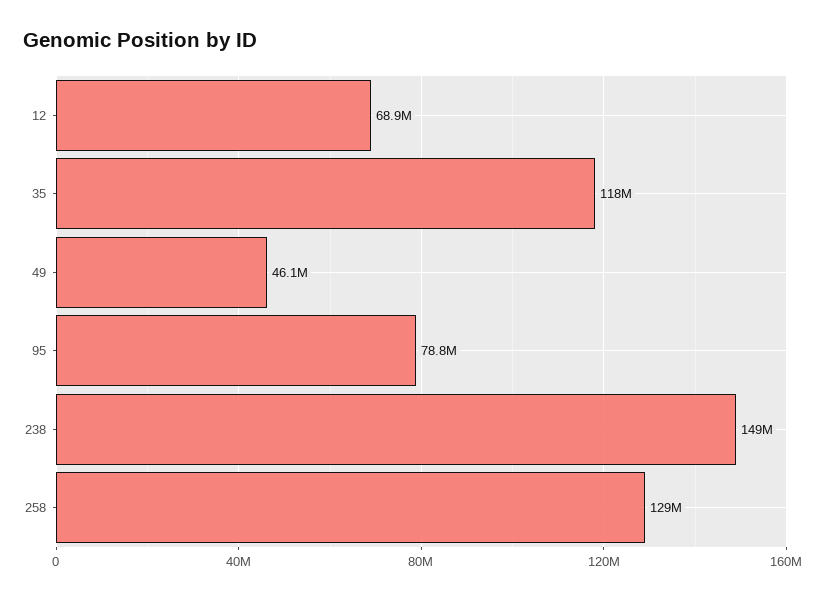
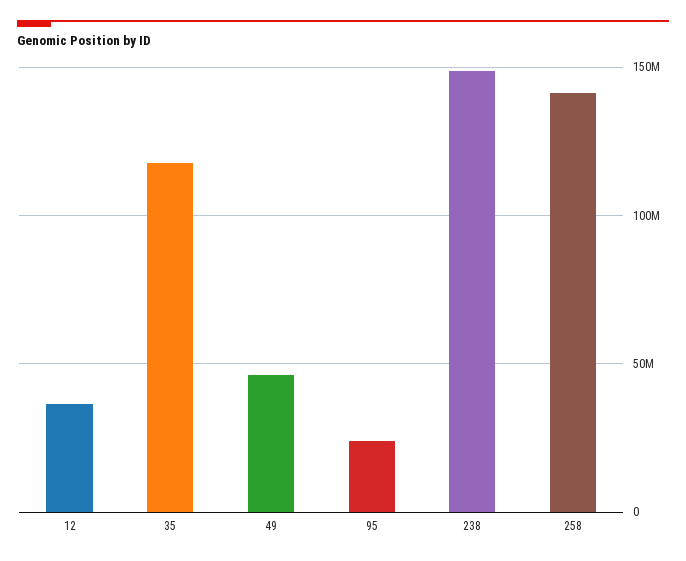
12: 68900000 -> 35000000
95: 78800000 -> 25000000
258: 129000000 -> 140000000

